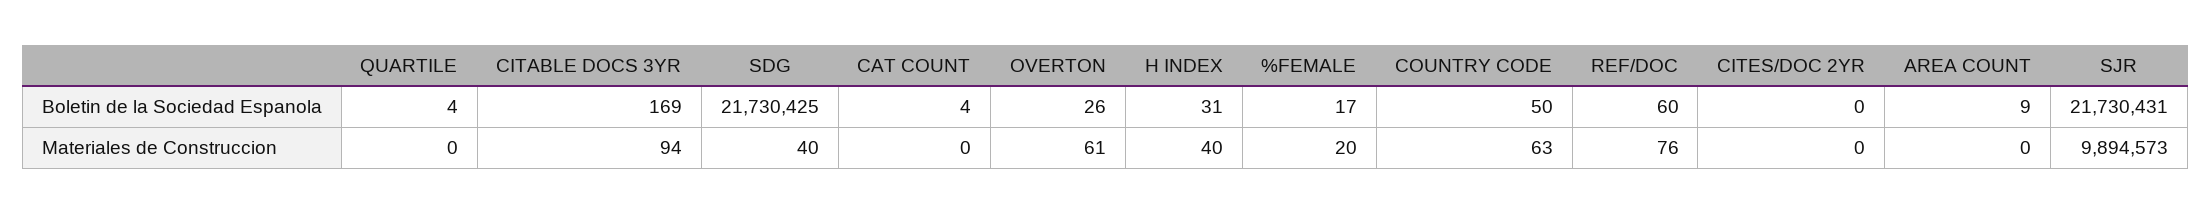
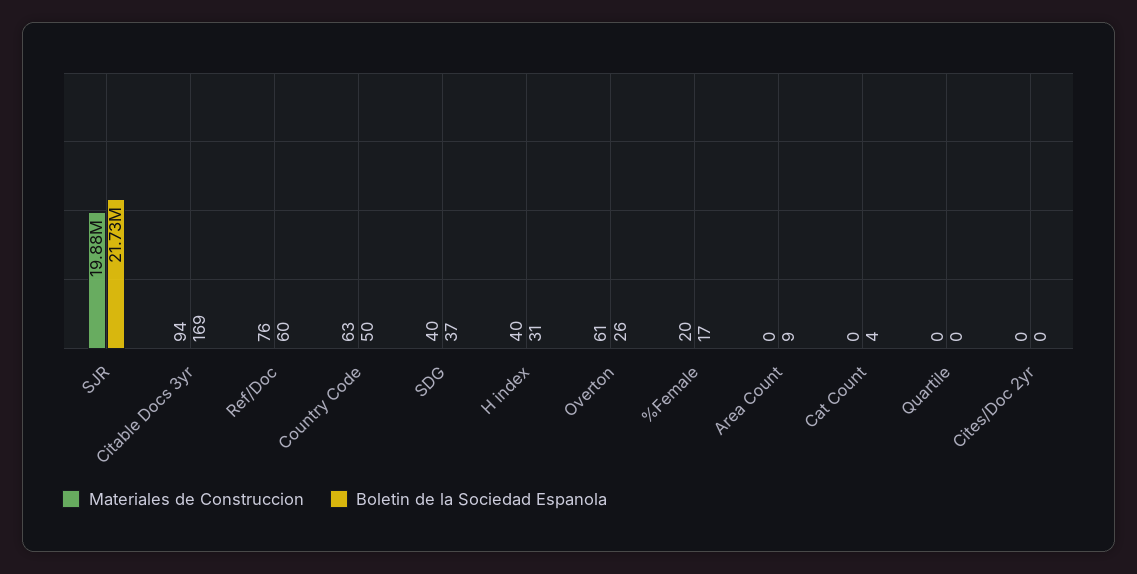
Boletin de la Sociedad Espanola, QUARTILE: 4 -> 0
Boletin de la Sociedad Espanola, SDG: 21730425 -> 37
Materiales de Construccion, SJR: 9894573 -> 19880000

